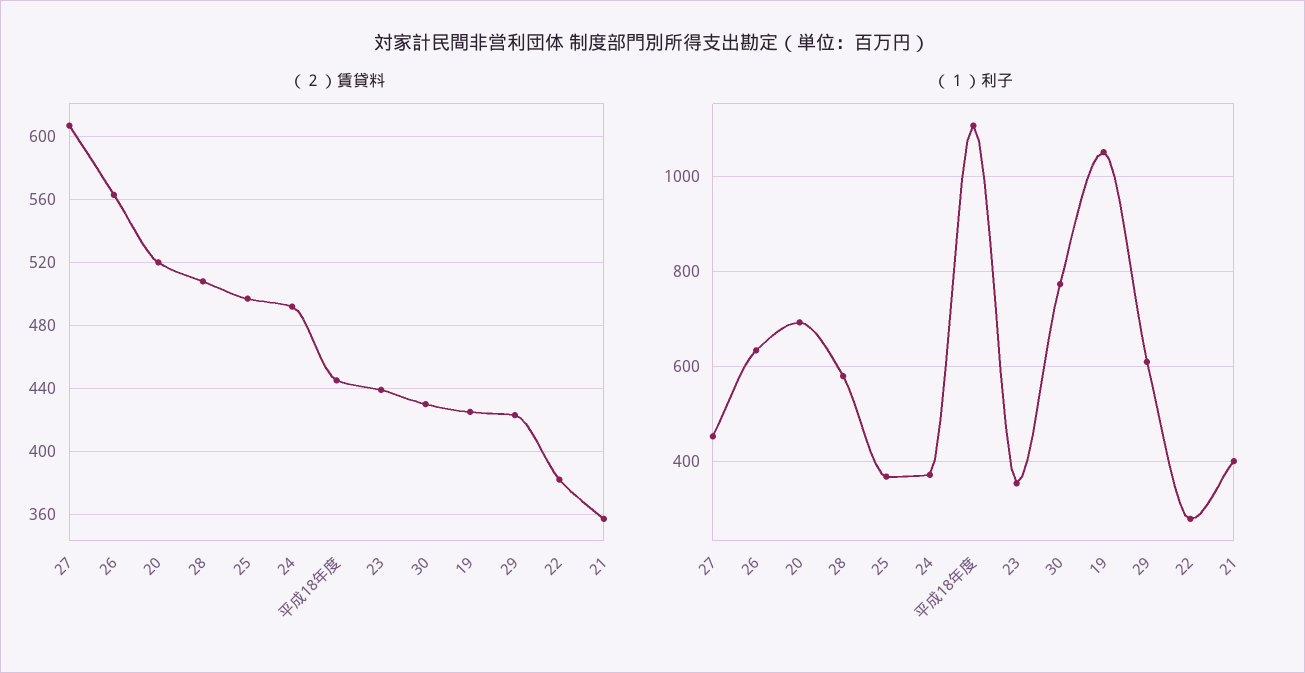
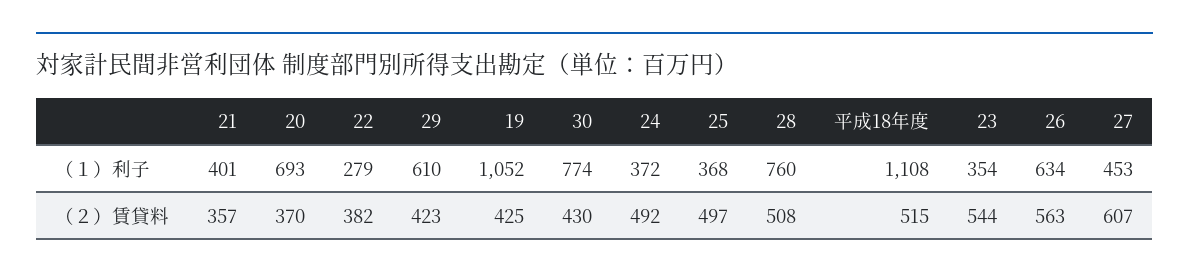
（２）賃貸料, 20: 520 -> 370
（２）賃貸料, 平成18年度: 445 -> 515
（２）賃貸料, 23: 440 -> 544
（１）利子, 28: 580 -> 760

